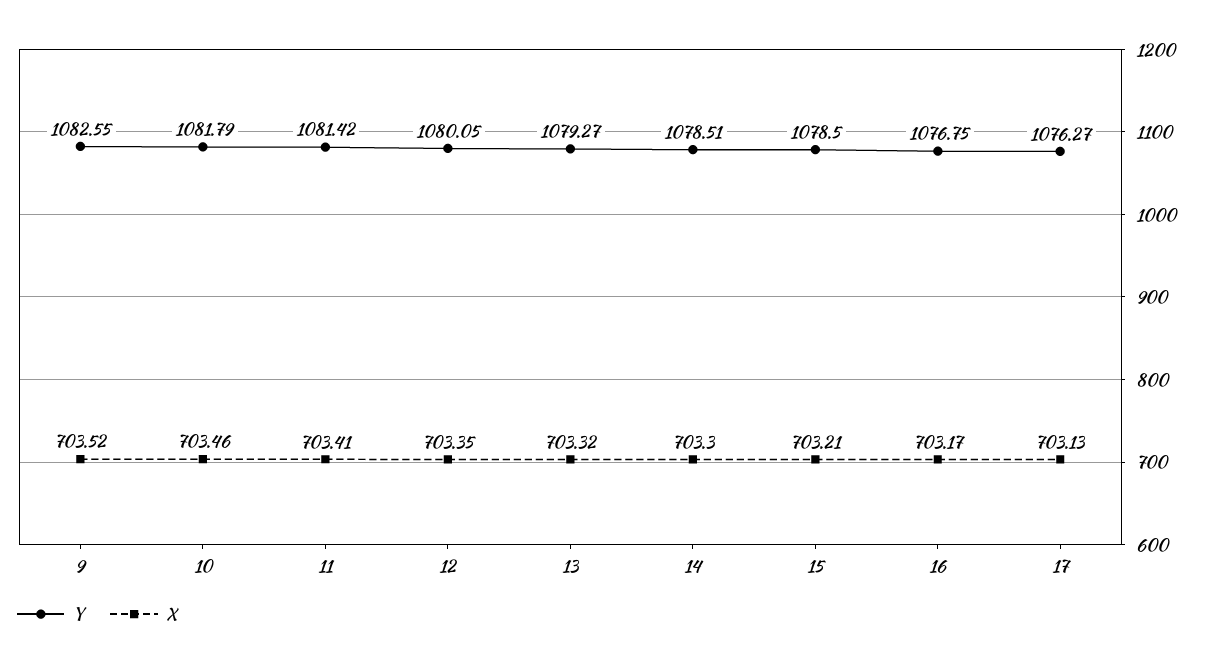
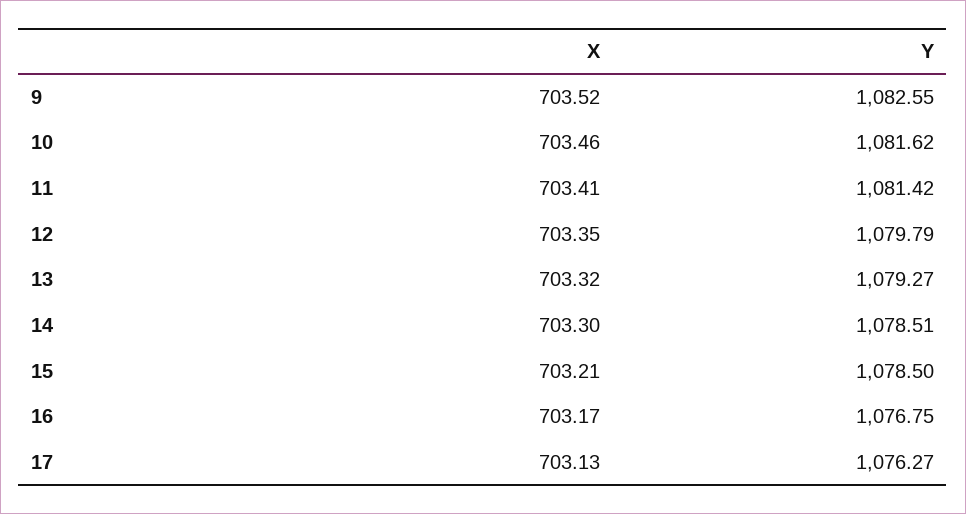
Y, 10: 1081.79 -> 1081.62
Y, 12: 1080.05 -> 1079.79

